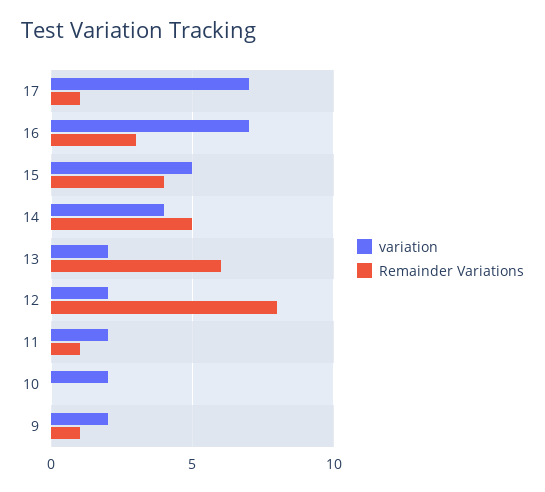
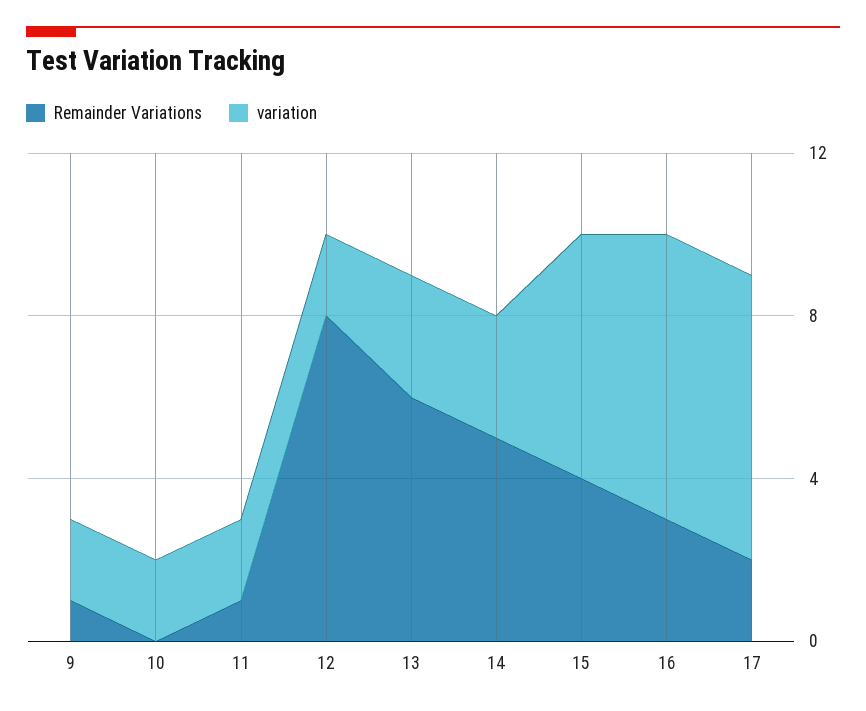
Remainder Variations, 17: 1 -> 2
variation, 15: 5 -> 6
variation, 14: 4 -> 3
variation, 13: 2 -> 3

